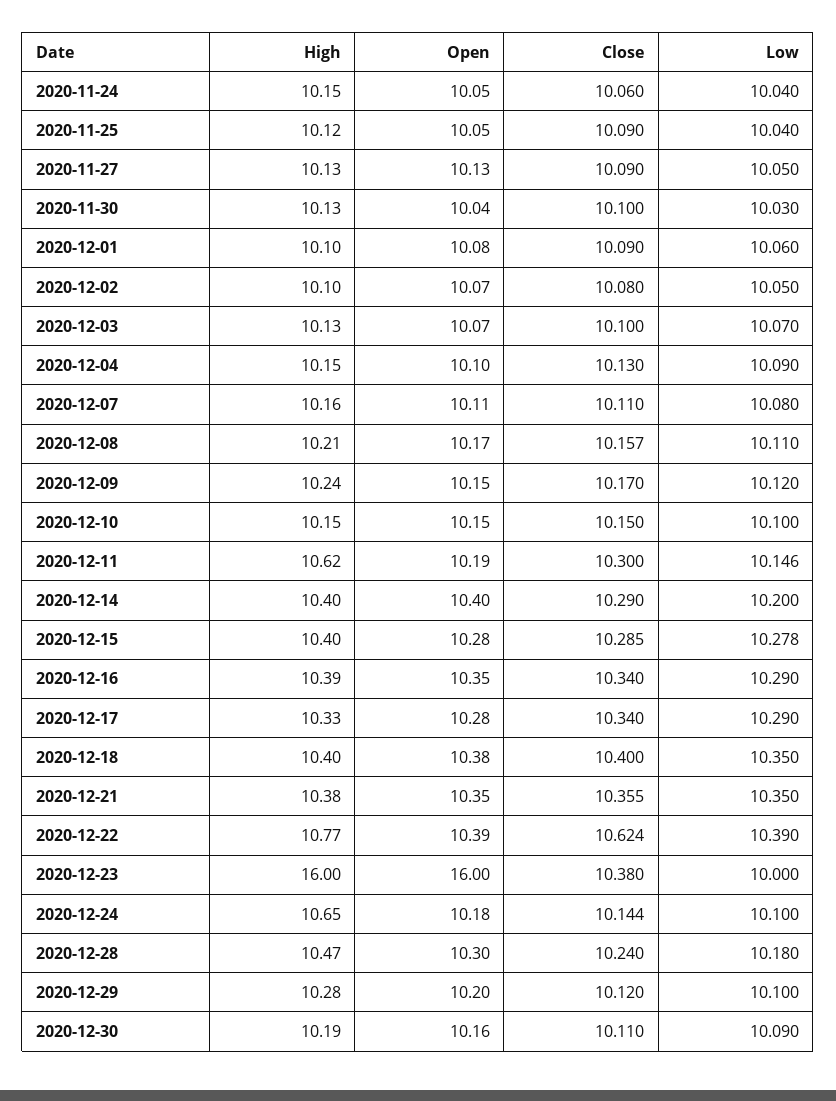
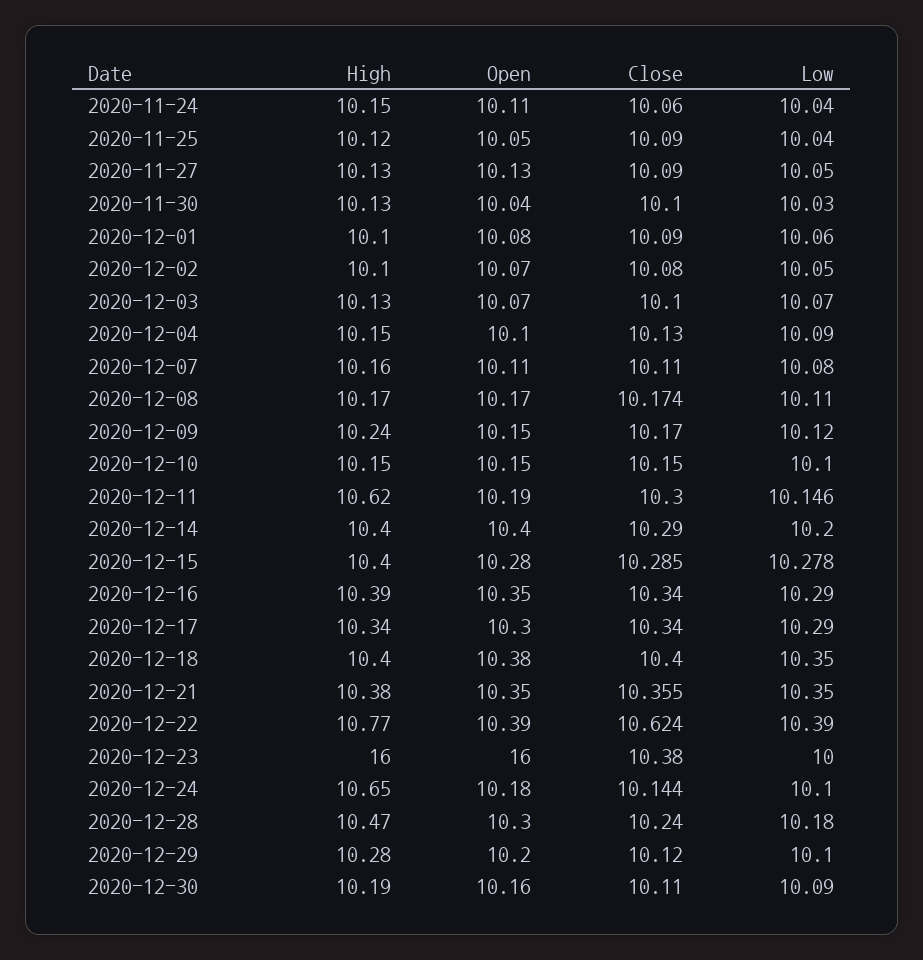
Open, 2020-11-24: 10.05 -> 10.11
High, 2020-12-08: 10.21 -> 10.17
Close, 2020-12-08: 10.157 -> 10.174
High, 2020-12-17: 10.33 -> 10.34
Open, 2020-12-17: 10.28 -> 10.3

